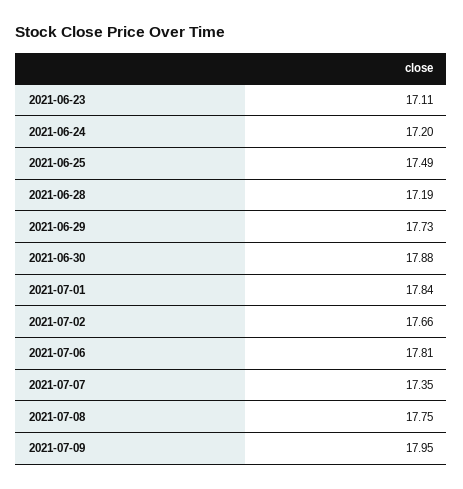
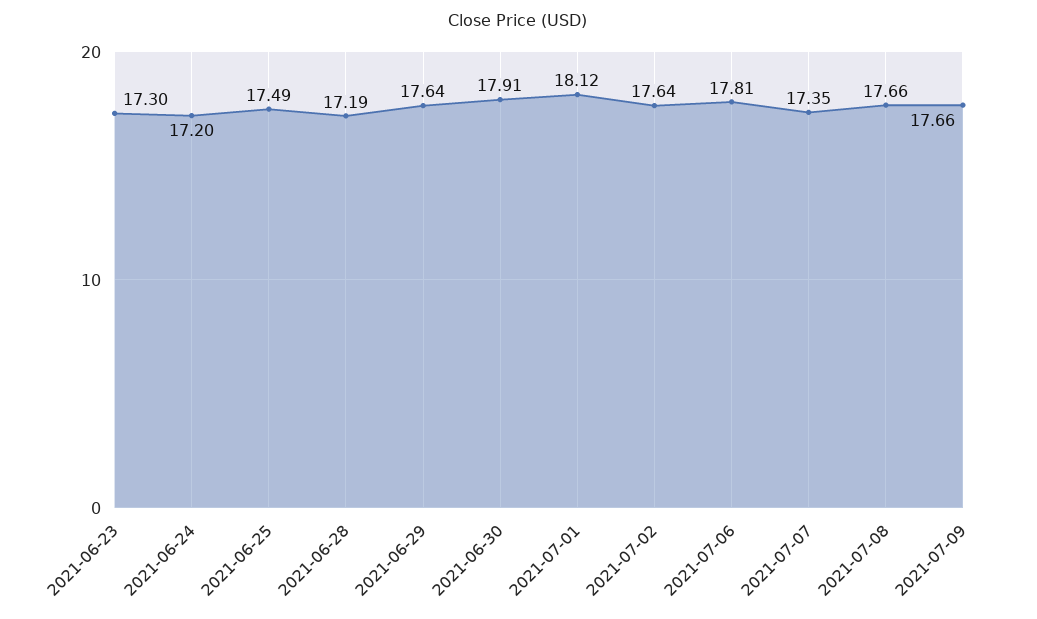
2021-06-23: 17.11 -> 17.3
2021-06-29: 17.73 -> 17.64
2021-06-30: 17.88 -> 17.91
2021-07-01: 17.84 -> 18.12
2021-07-02: 17.66 -> 17.64
2021-07-08: 17.75 -> 17.66
2021-07-09: 17.95 -> 17.66

